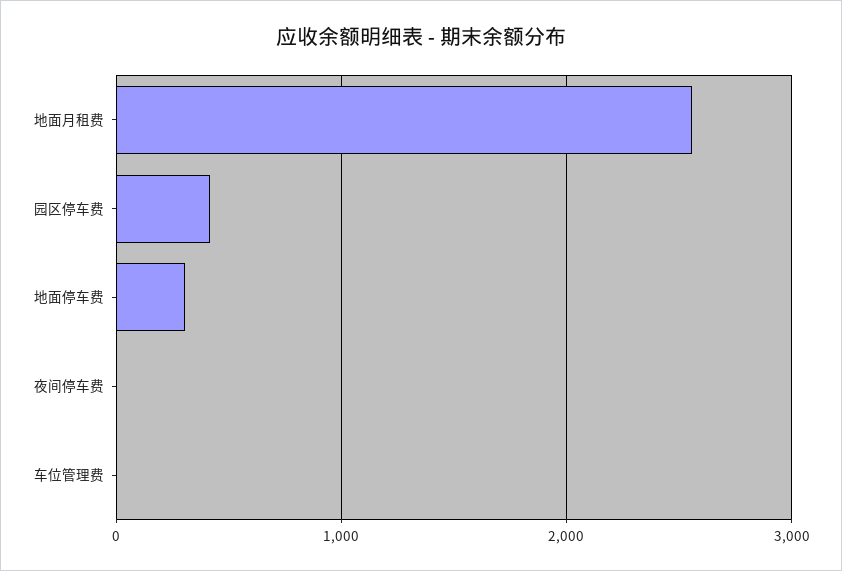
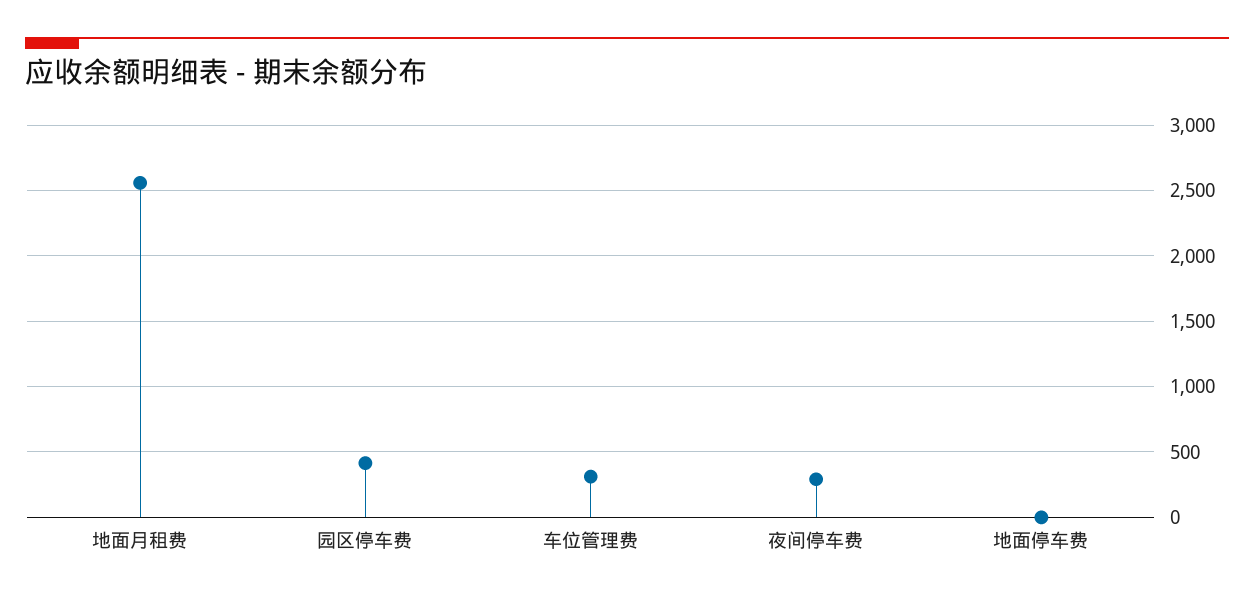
地面停车费: 300 -> 0
夜间停车费: 0 -> 300
车位管理费: 0 -> 300

